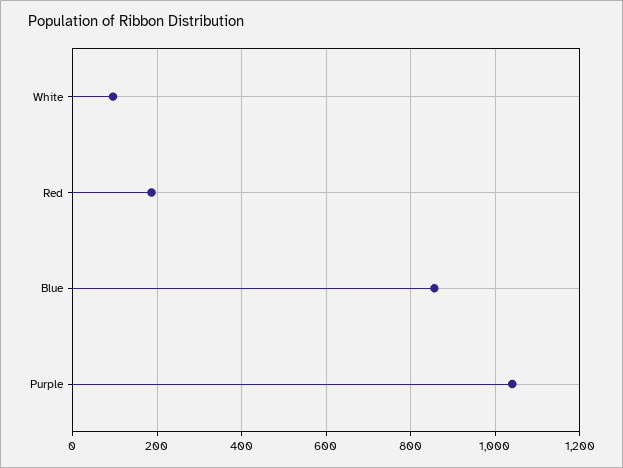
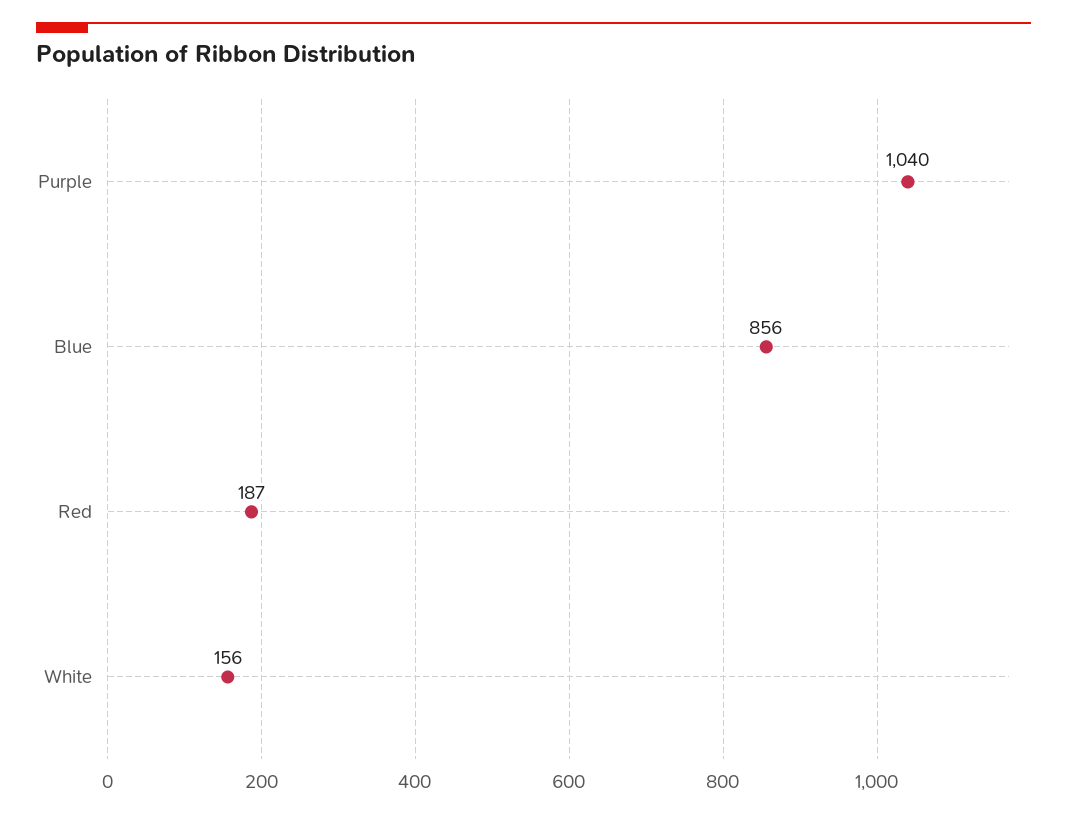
White: 100 -> 156

